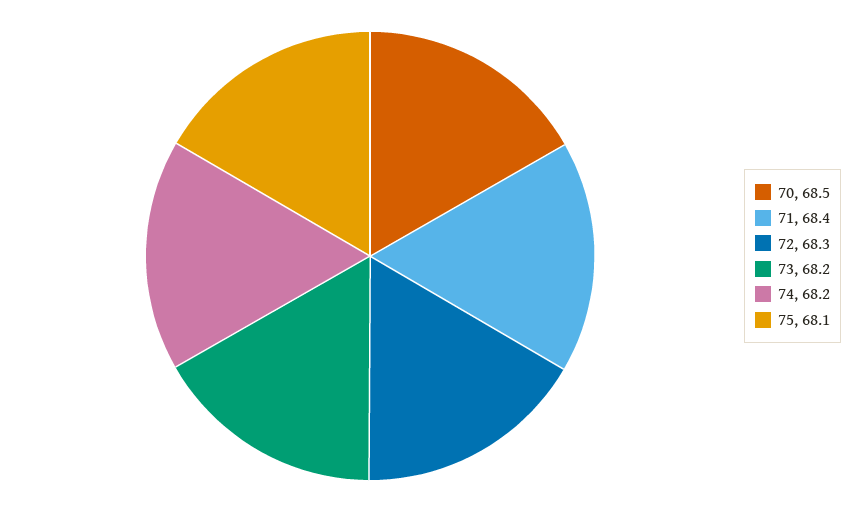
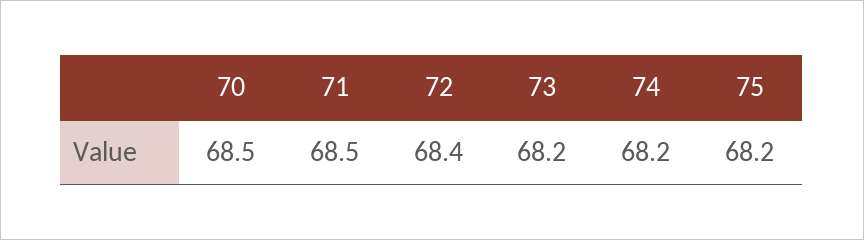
71: 68.4 -> 68.5
72: 68.3 -> 68.4
75: 68.1 -> 68.2

